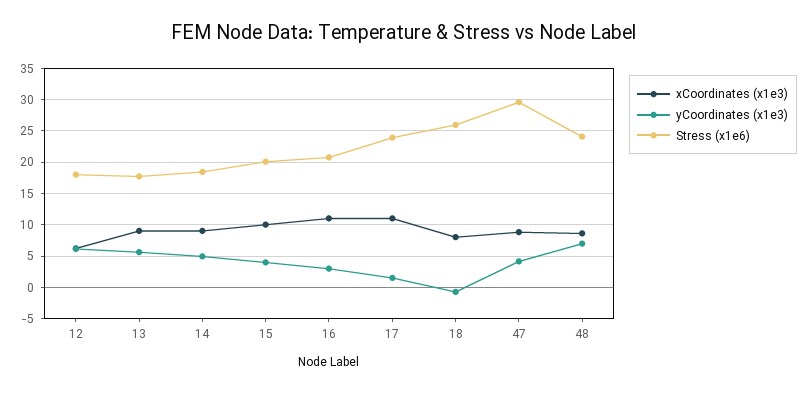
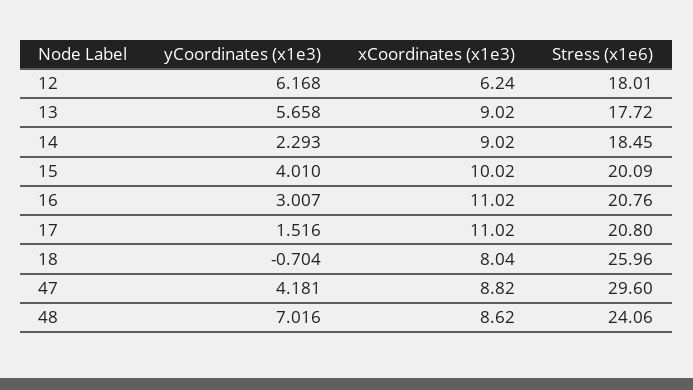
yCoordinates (x1e3), 14: 5 -> 2.293
Stress (x1e6), 17: 24 -> 20.8

